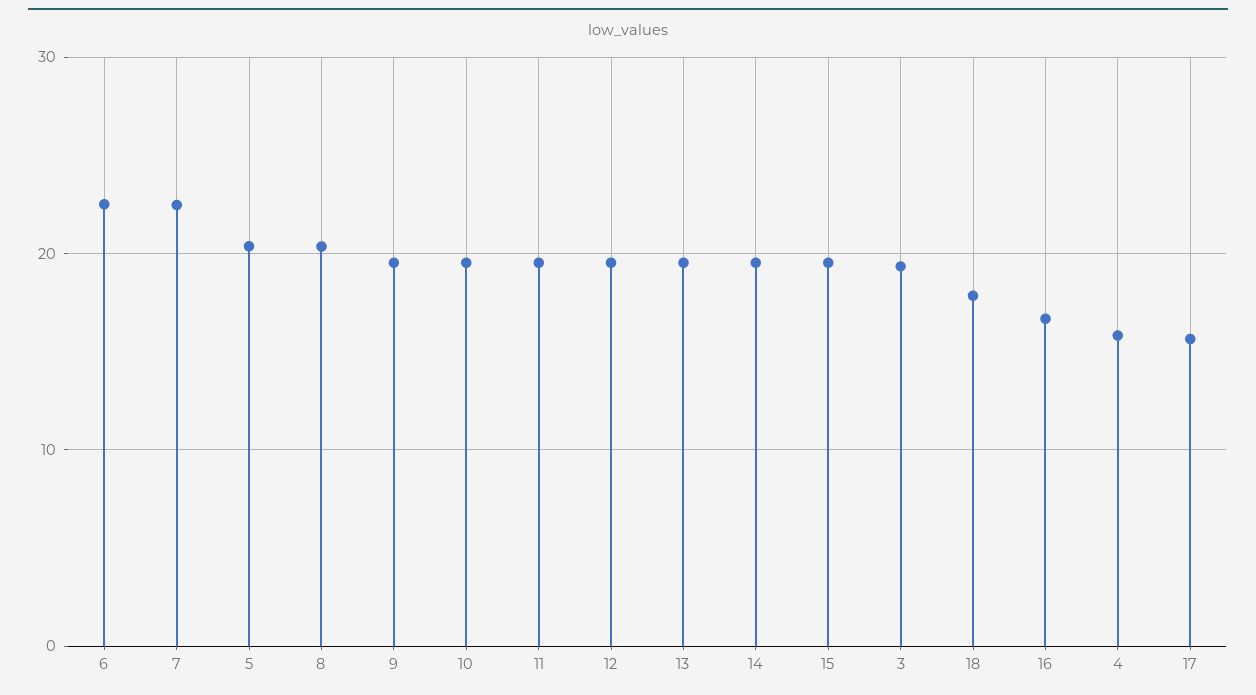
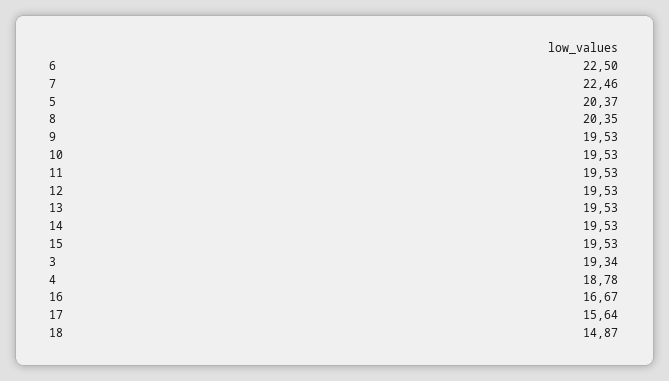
18: 18 -> 14.87
4: 16 -> 18.78

